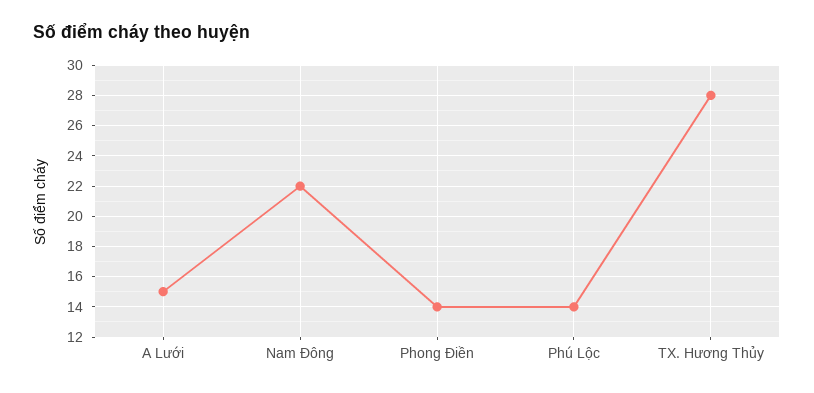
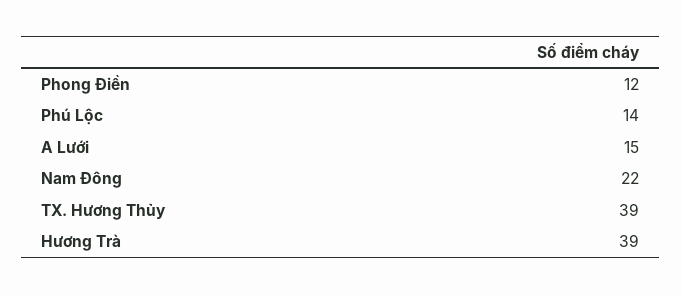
Phong Điền: 14 -> 12
TX. Hương Thủy: 28 -> 39
Hương Trà: none -> 39

